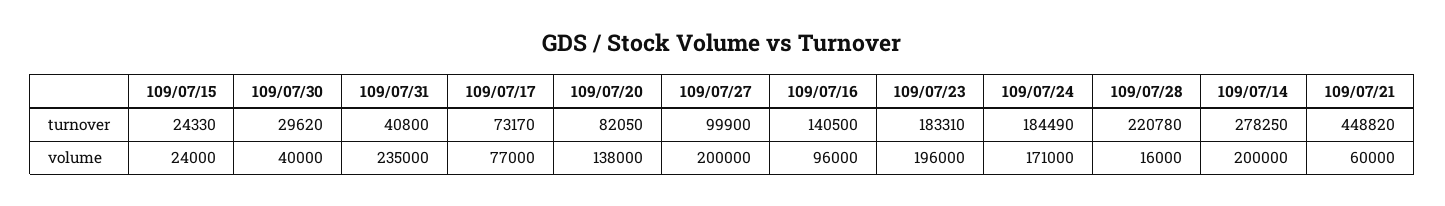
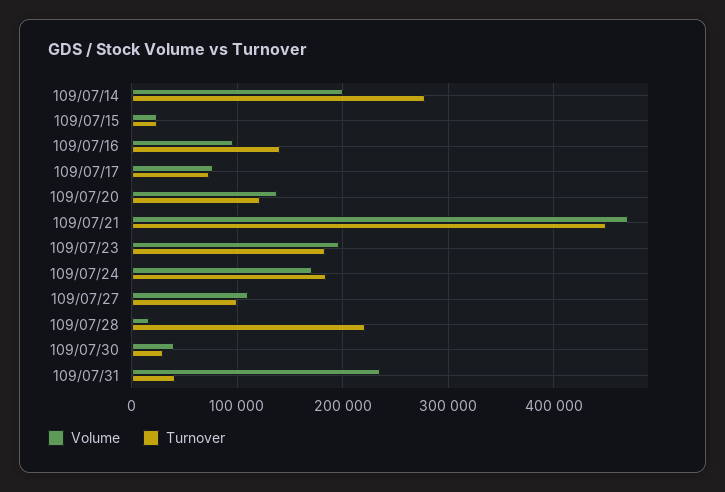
turnover, 109/07/20: 82050 -> 120000
volume, 109/07/27: 200000 -> 110000
volume, 109/07/21: 60000 -> 470000

